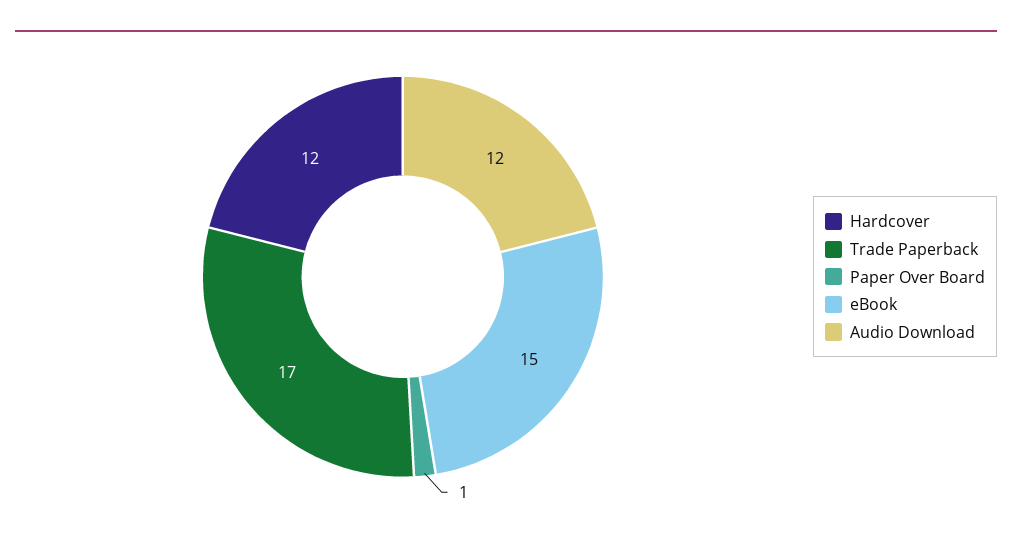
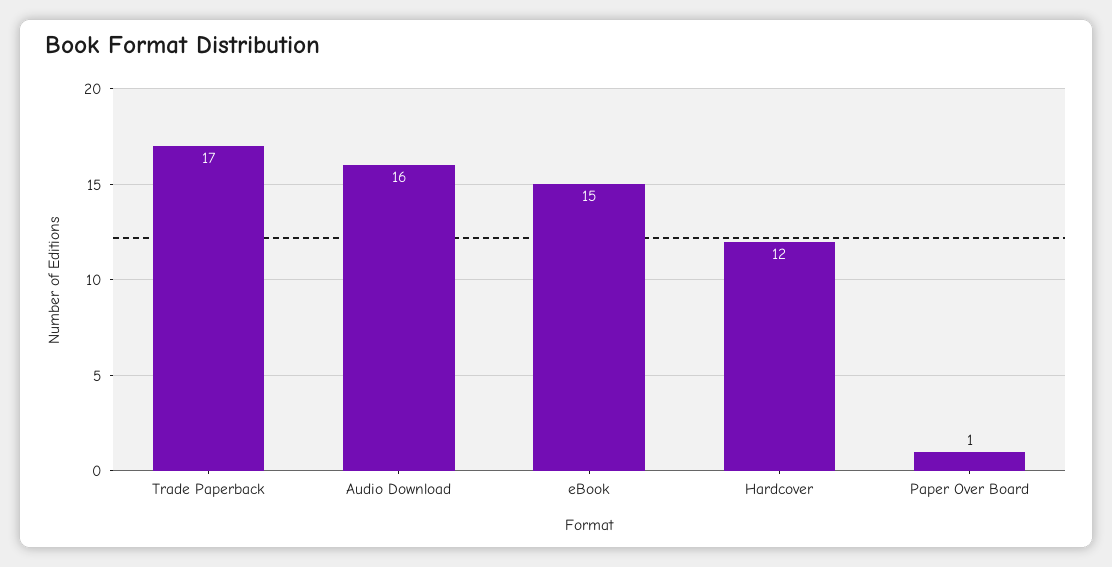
Audio Download: 12 -> 16

